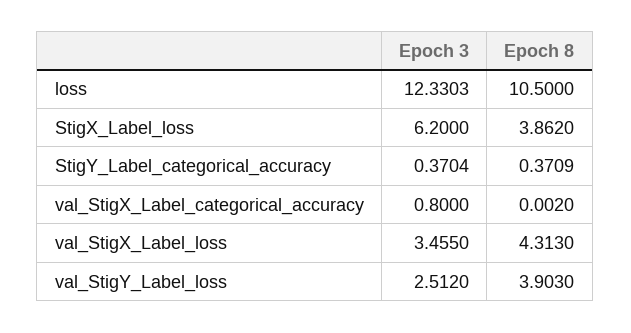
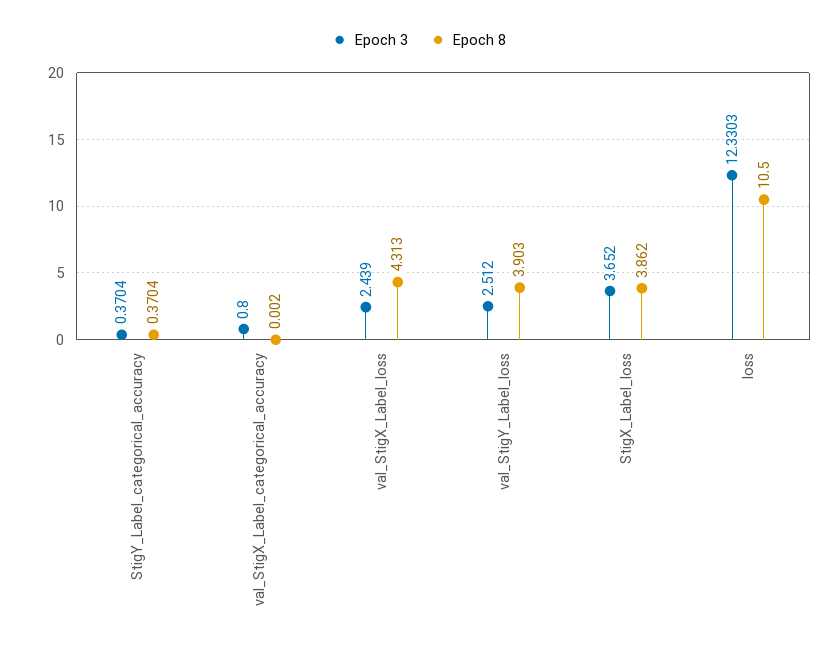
Epoch 3, StigX_Label_loss: 6.2 -> 3.652
Epoch 8, StigY_Label_categorical_accuracy: 0.3709 -> 0.3704
Epoch 3, val_StigX_Label_loss: 3.455 -> 2.439

